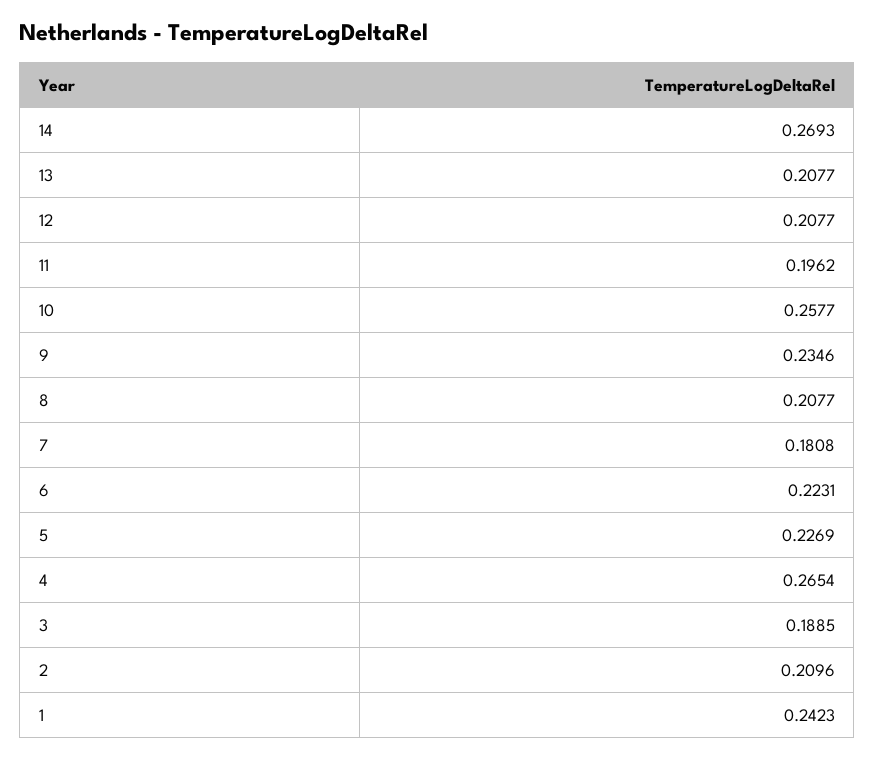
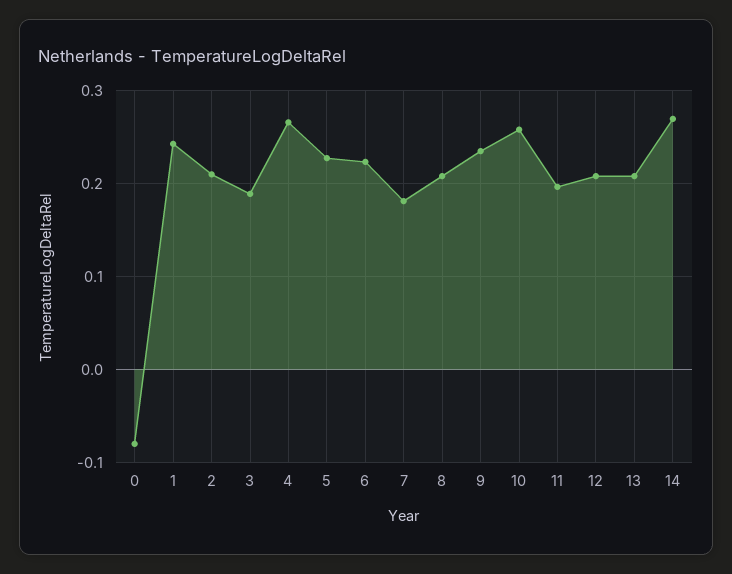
0: none -> -0.08

